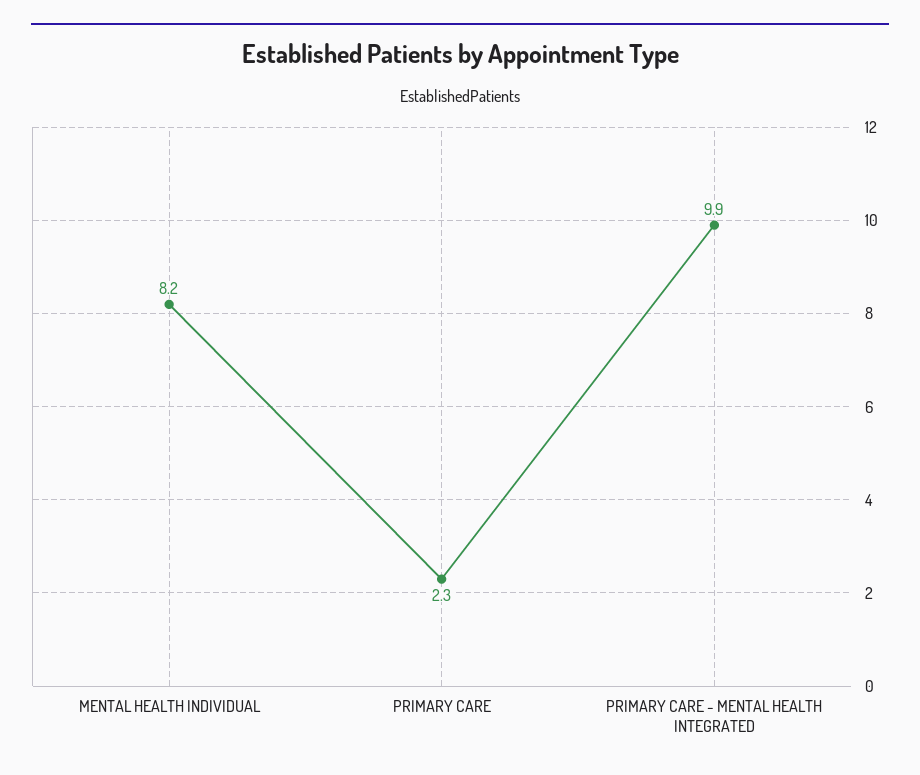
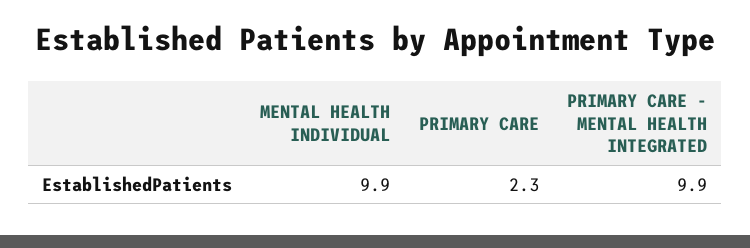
MENTAL HEALTH INDIVIDUAL: 8.2 -> 9.9

